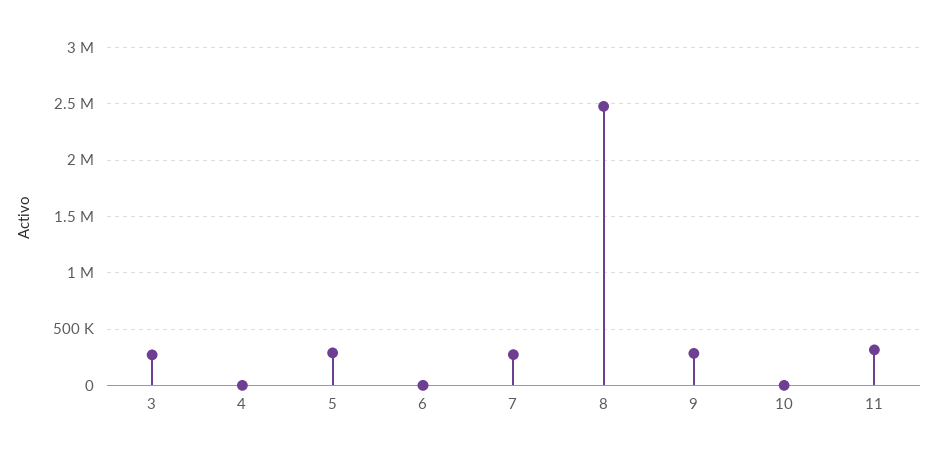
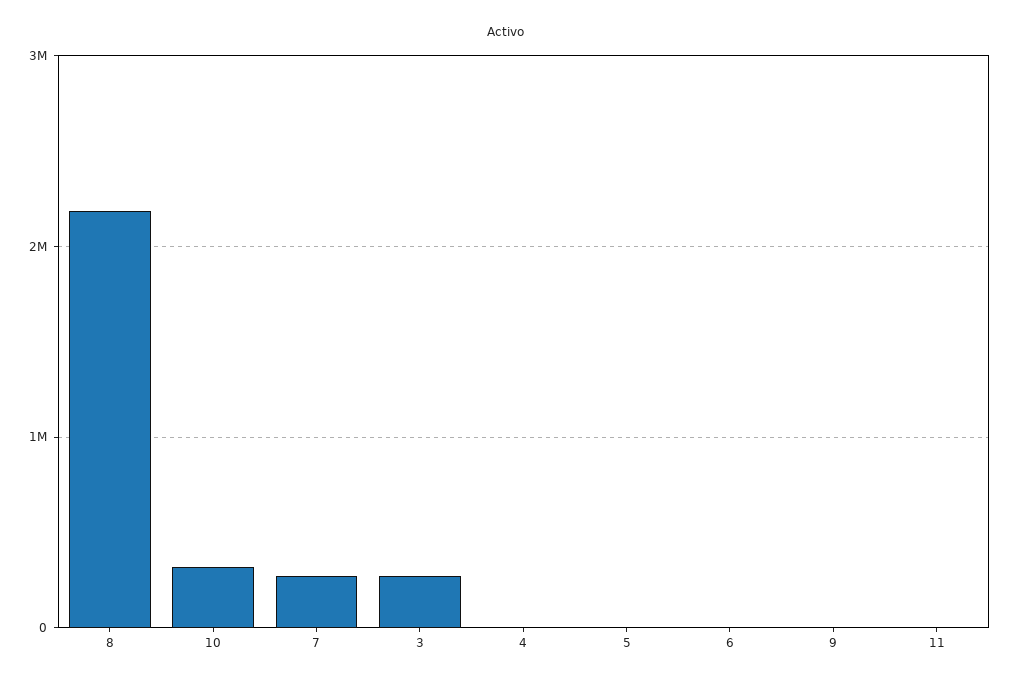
5: 300000 -> 0
8: 2500000 -> 2200000
9: 300000 -> 0
10: 0 -> 300000
11: 300000 -> 0

